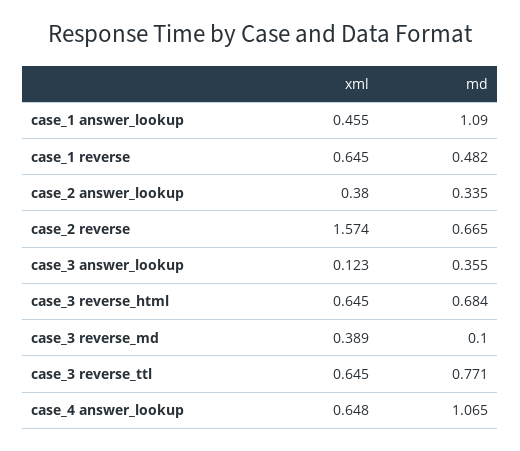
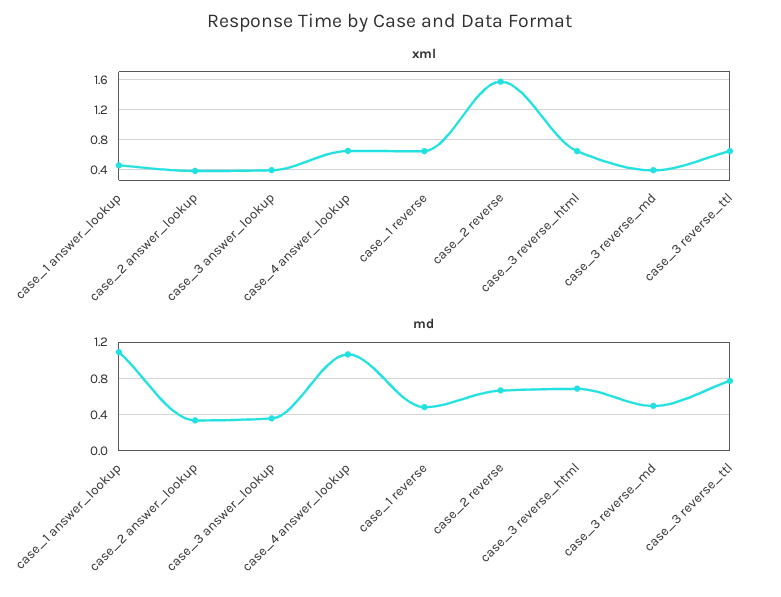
xml, case_3 answer_lookup: 0.123 -> 0.4
md, case_3 reverse_md: 0.1 -> 0.5

